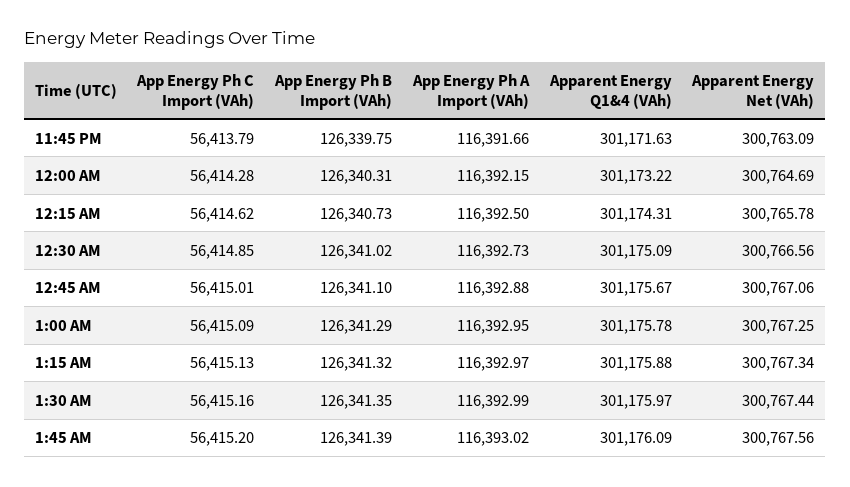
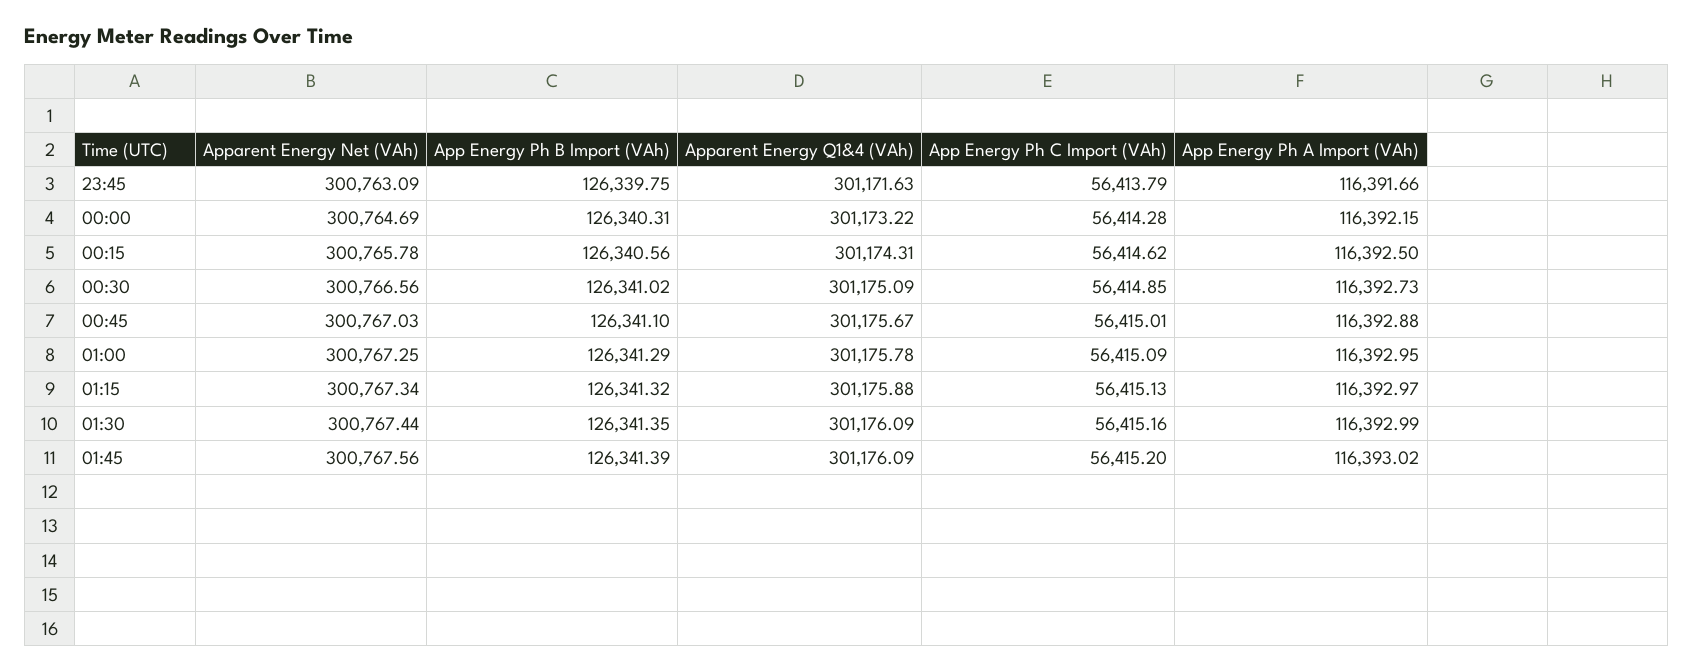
App Energy Ph B Import (VAh), 12:15 AM: 126340.73 -> 126340.56
Apparent Energy Net (VAh), 12:45 AM: 300767.06 -> 300767.03
Apparent Energy Q1&4 (VAh), 1:30 AM: 301175.97 -> 301176.09

